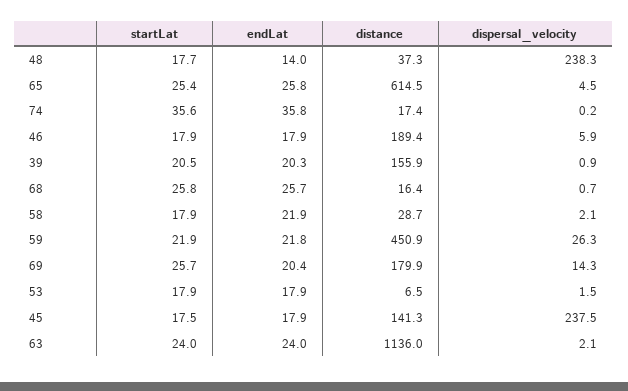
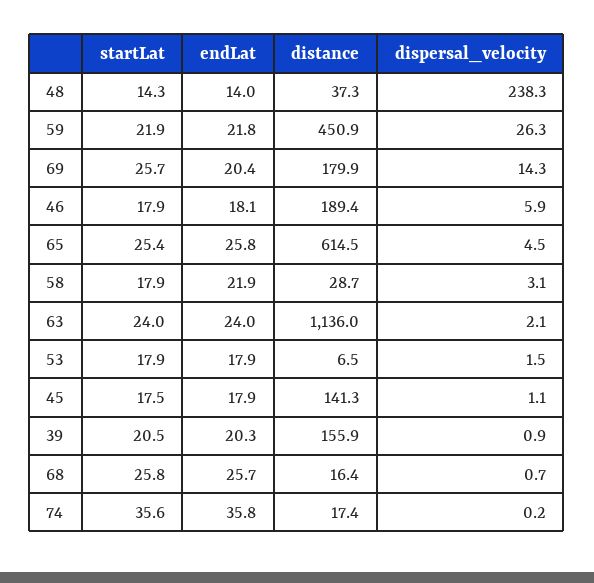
startLat, 48: 17.7 -> 14.3
endLat, 46: 17.9 -> 18.1
dispersal_velocity, 58: 2.1 -> 3.1
dispersal_velocity, 45: 237.5 -> 1.1

